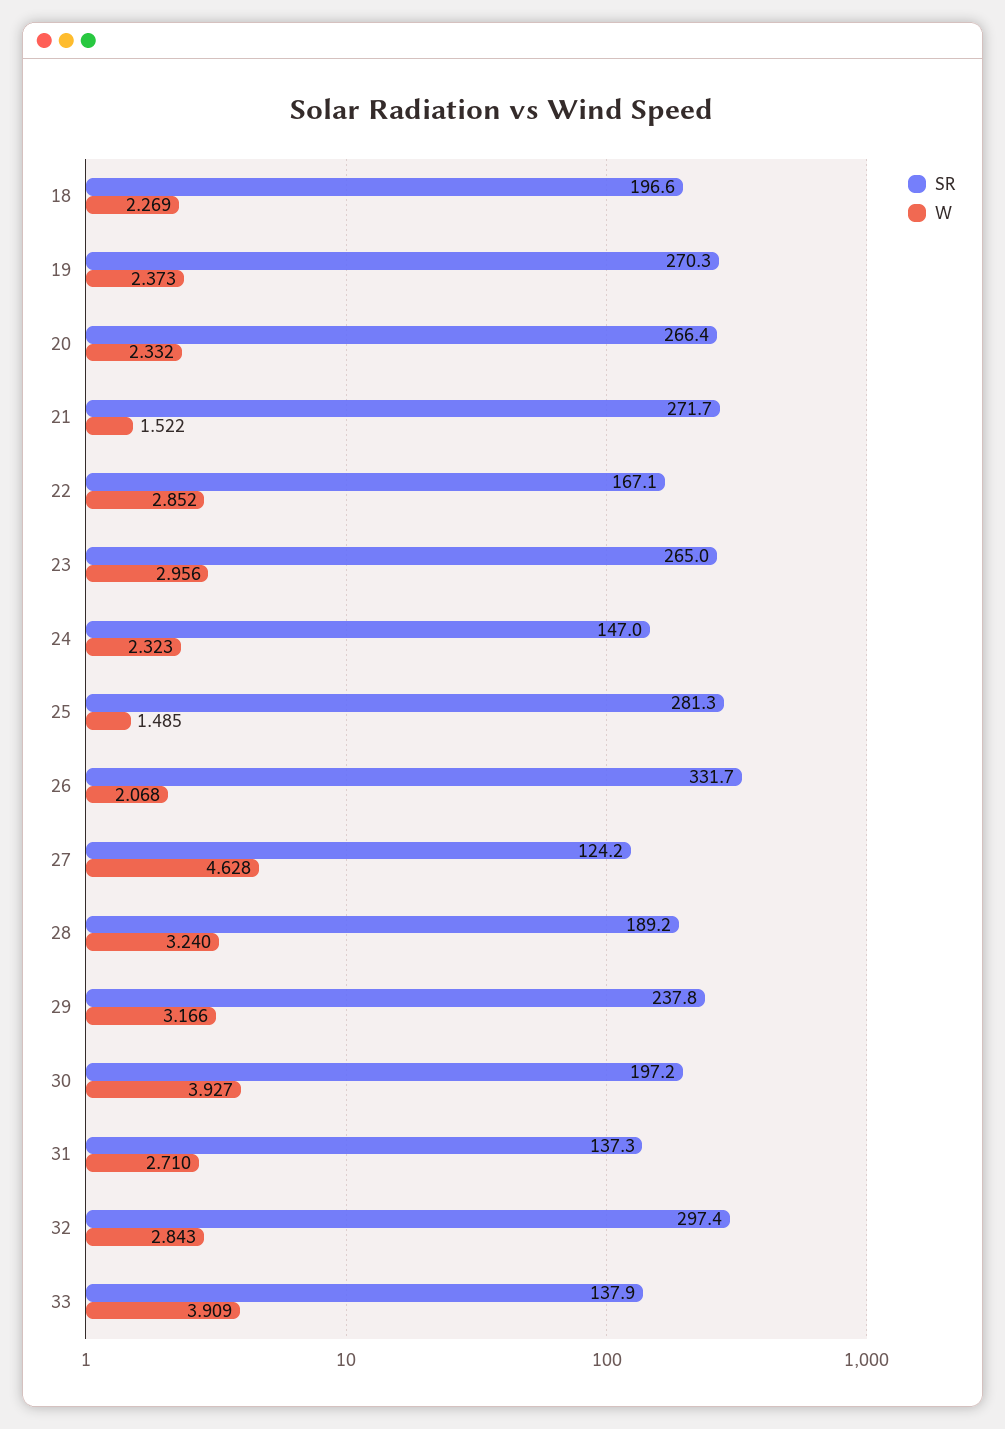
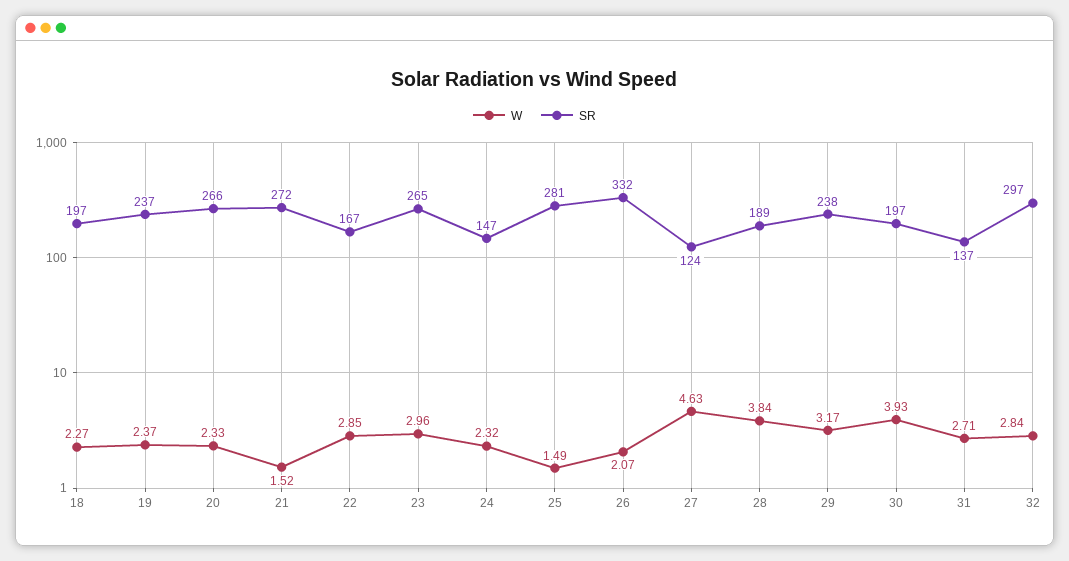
SR, 19: 270.3 -> 237
W, 28: 3.24 -> 3.84
SR, 33: 137.9 -> none
W, 33: 3.909 -> none

